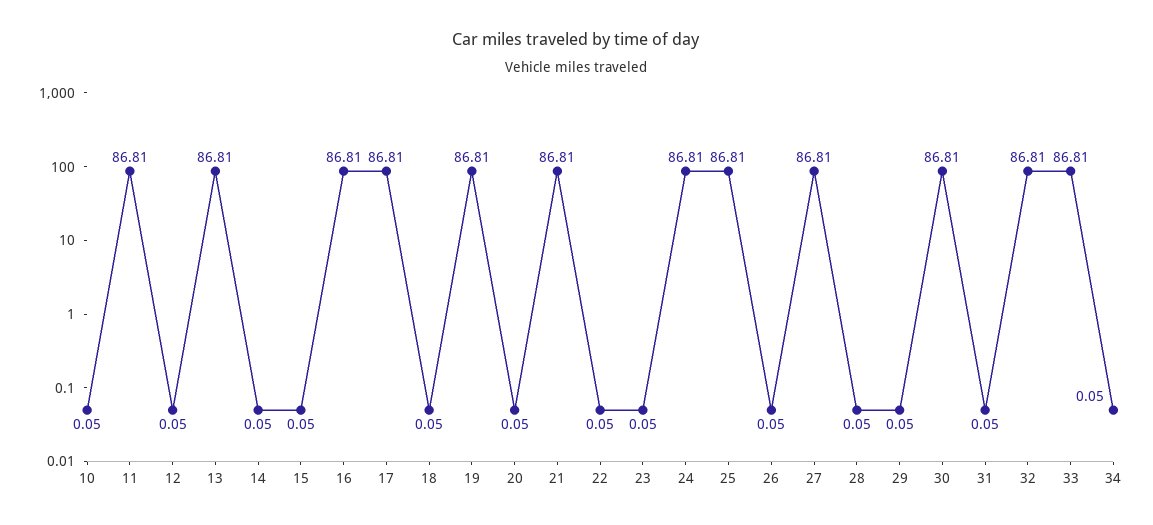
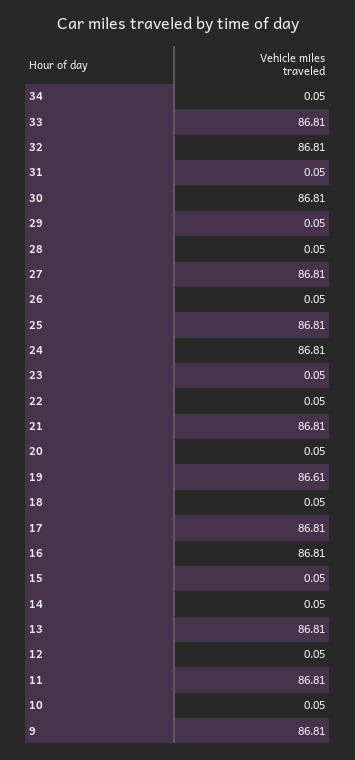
19: 86.81 -> 86.61
9: none -> 86.81

